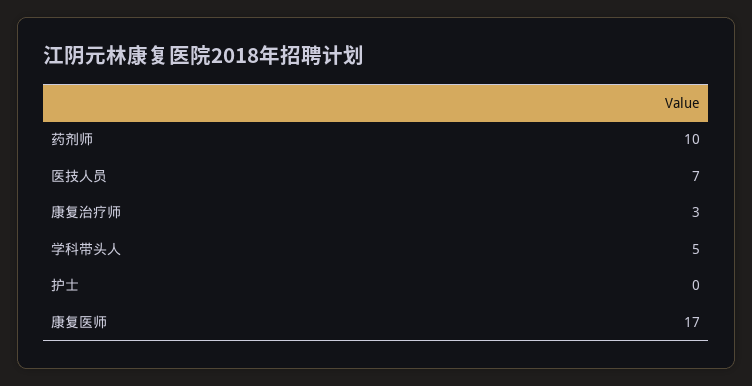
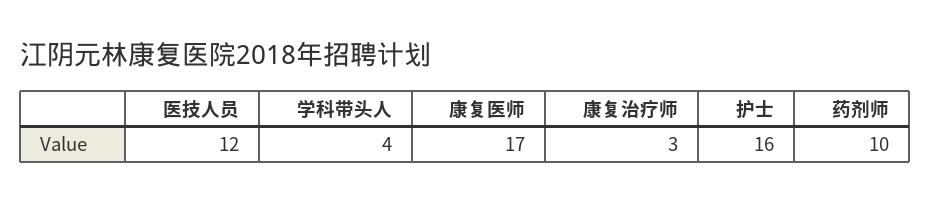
医技人员: 7 -> 12
学科带头人: 5 -> 4
护士: 0 -> 16

